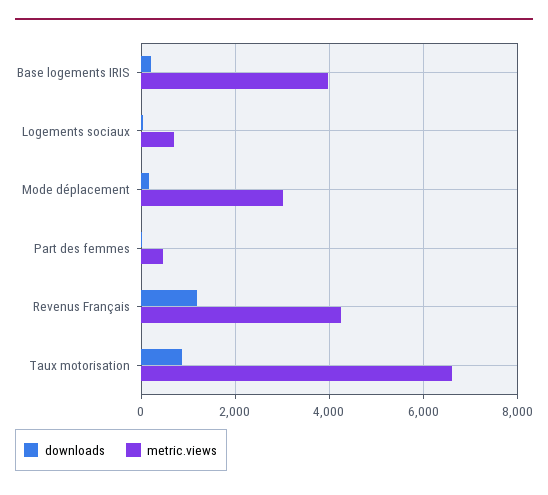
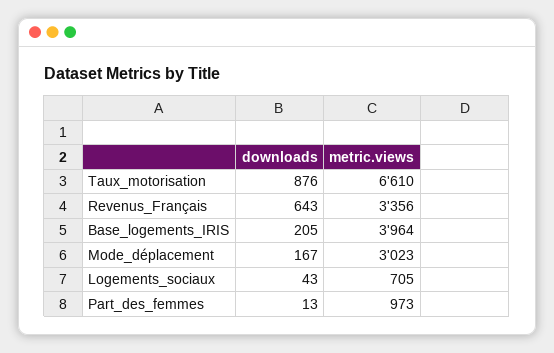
metric.views, Part des femmes: 400 -> 973
downloads, Revenus Français: 1200 -> 643
metric.views, Revenus Français: 4200 -> 3356

